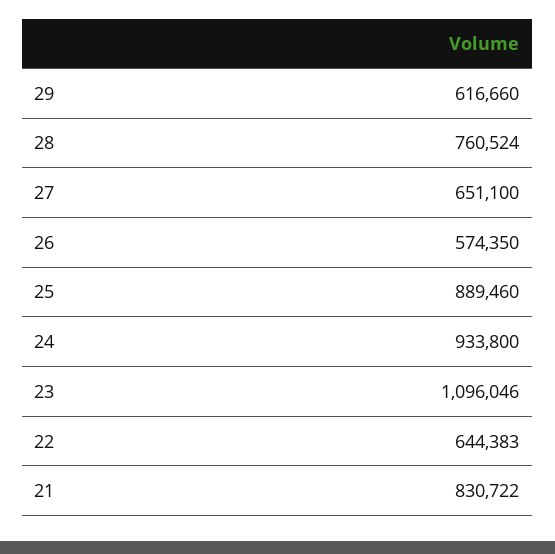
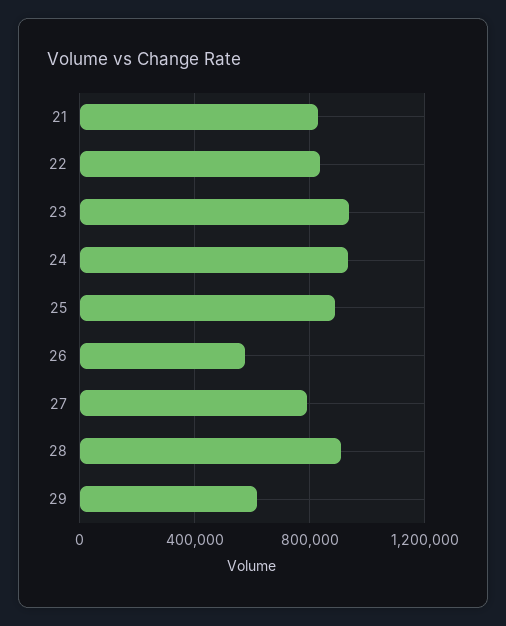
28: 760524 -> 900000
27: 651100 -> 800000
23: 1096046 -> 950000
22: 644383 -> 850000

